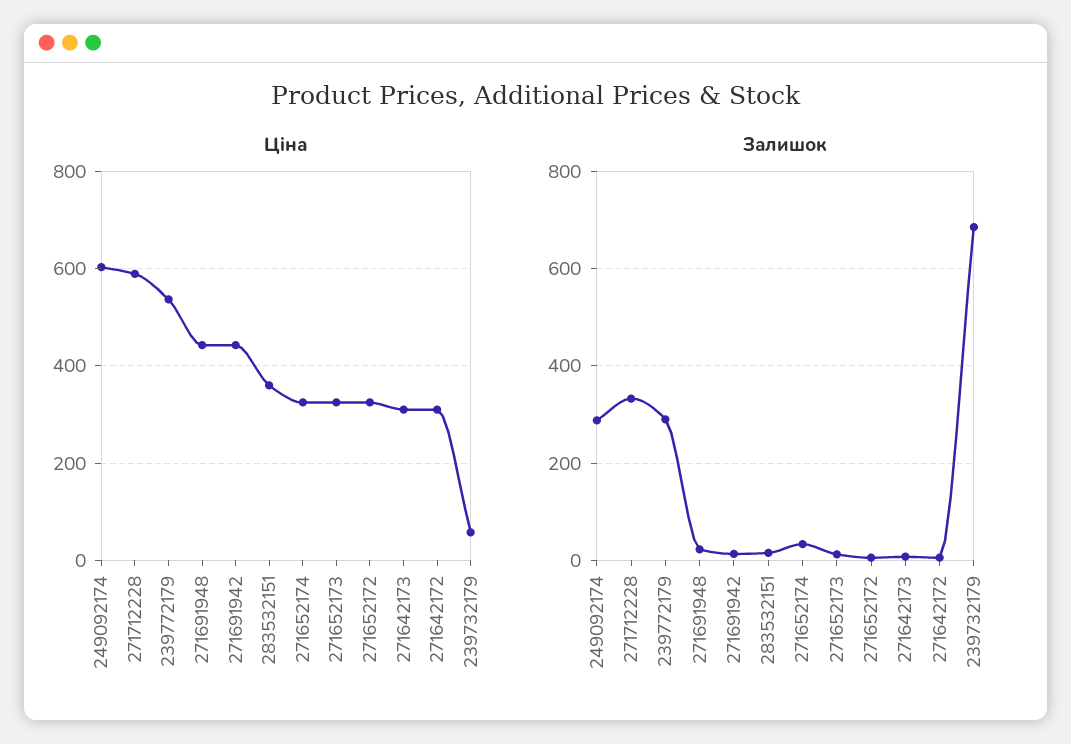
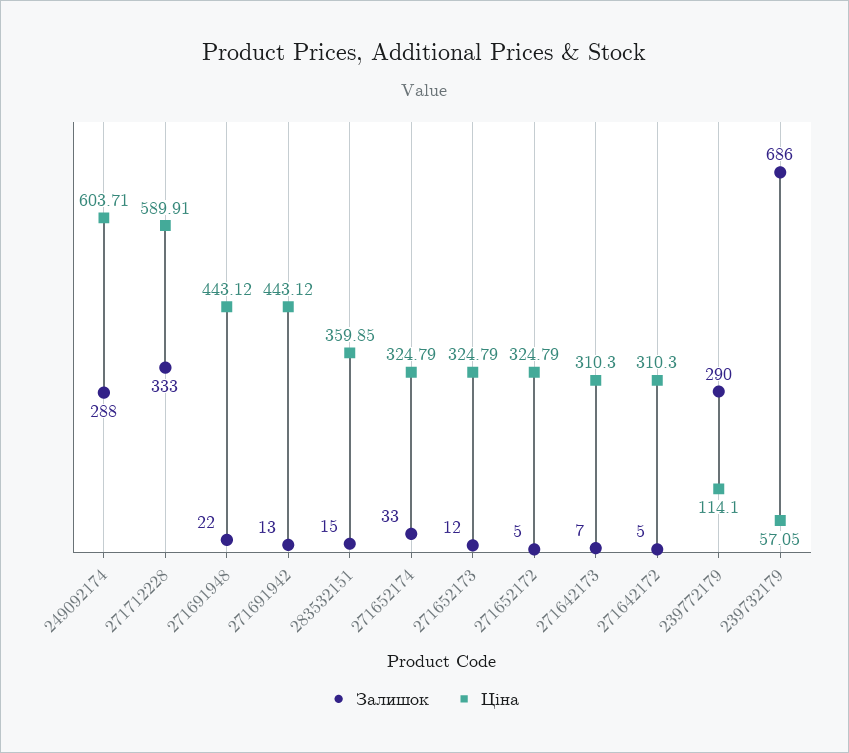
Ціна, 239772179: 540 -> 114.1

